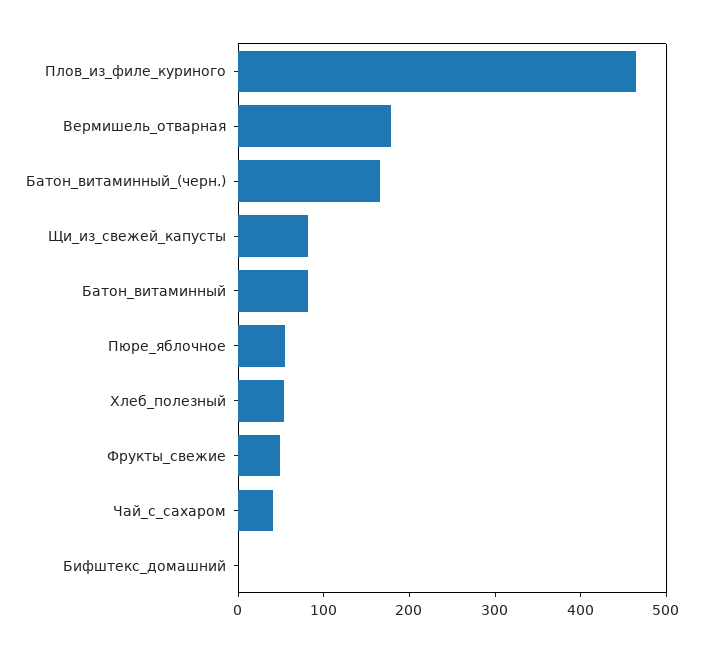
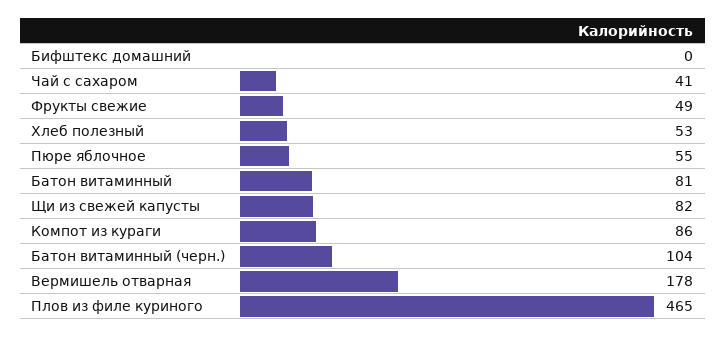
Батон_витаминный_(черн.): 160 -> 104
Компот из кураги: none -> 86

